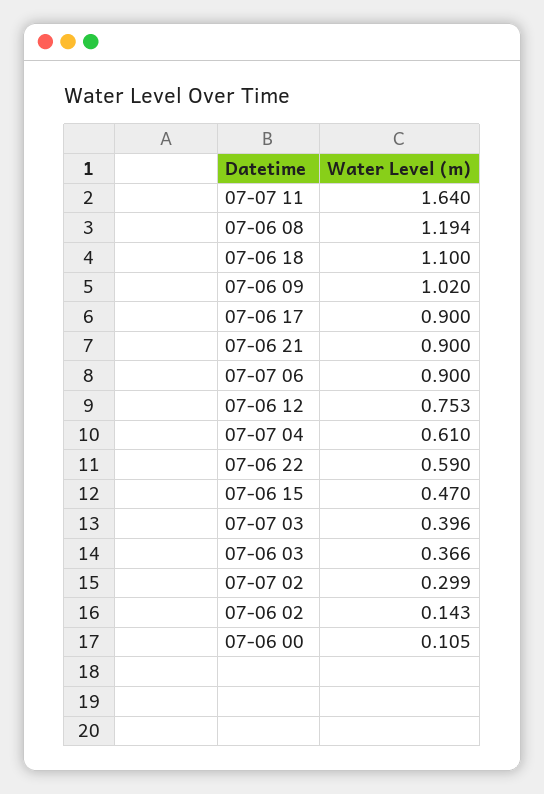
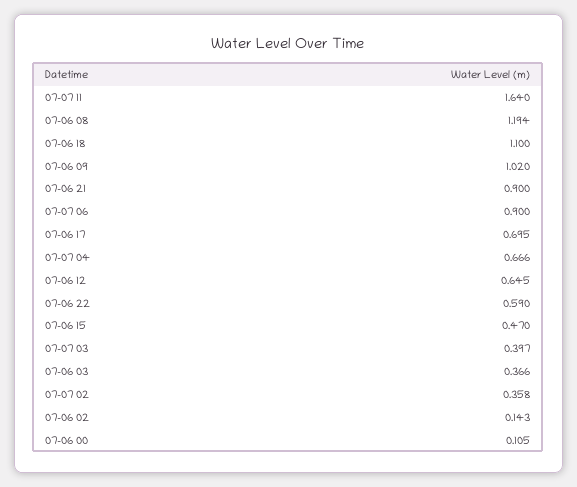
07-06 17: 0.9 -> 0.695
07-06 12: 0.753 -> 0.645
07-07 04: 0.61 -> 0.666
07-07 03: 0.396 -> 0.397
07-07 02: 0.299 -> 0.358

